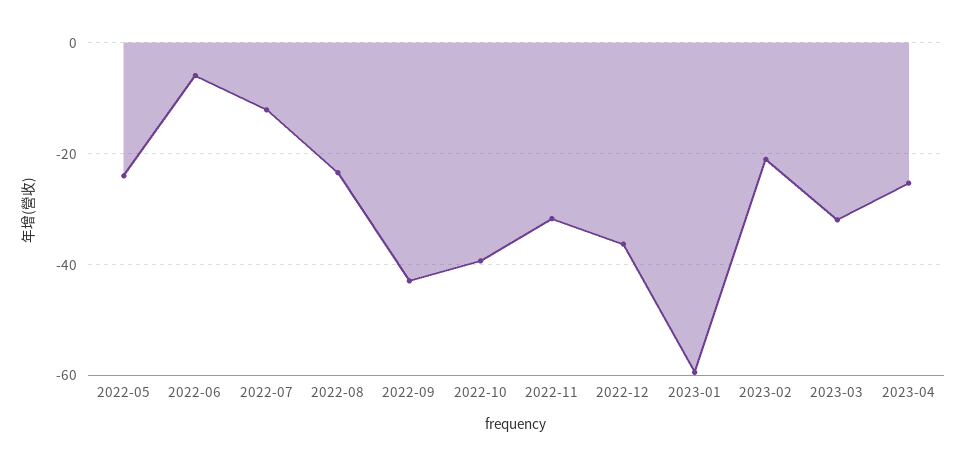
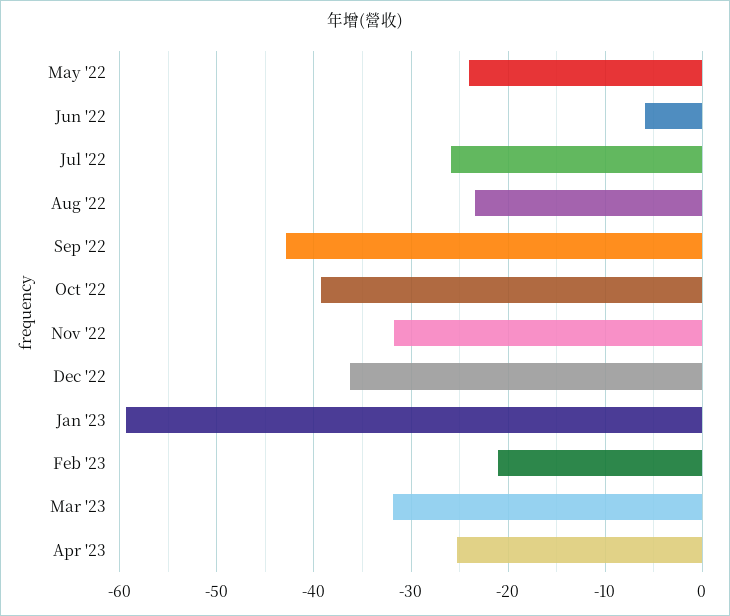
2022-07: -12 -> -26

